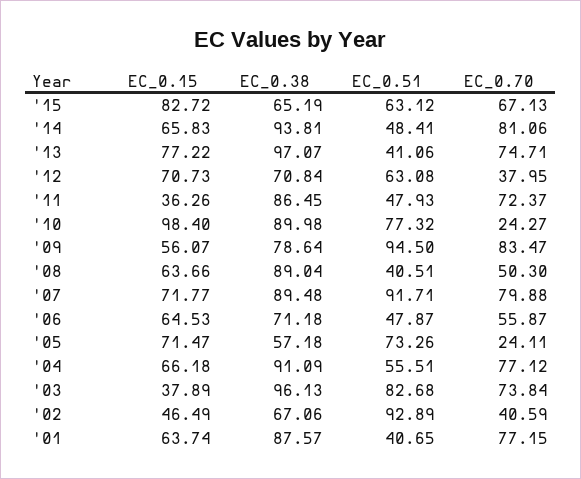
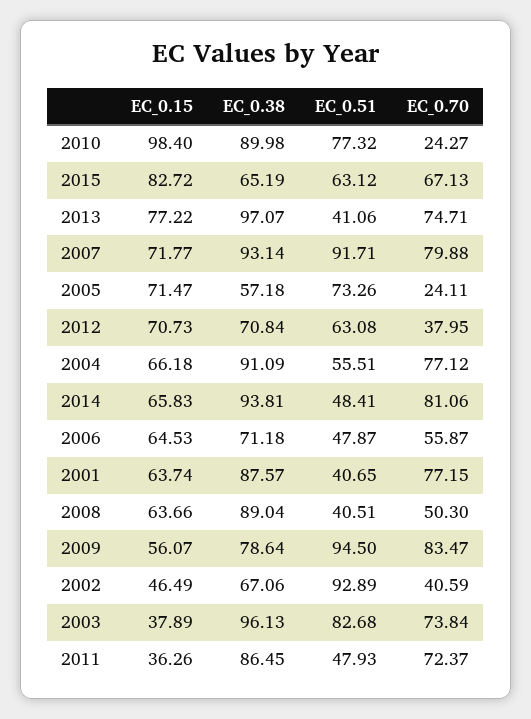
EC_0.38, '07: 89.48 -> 93.14

